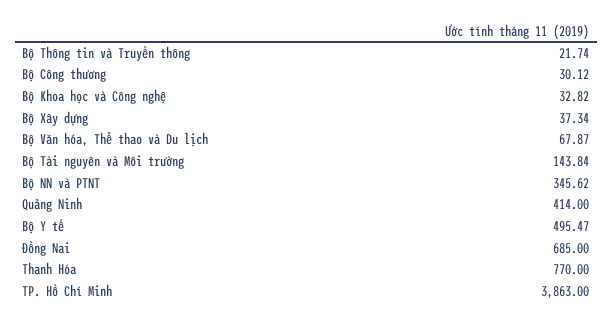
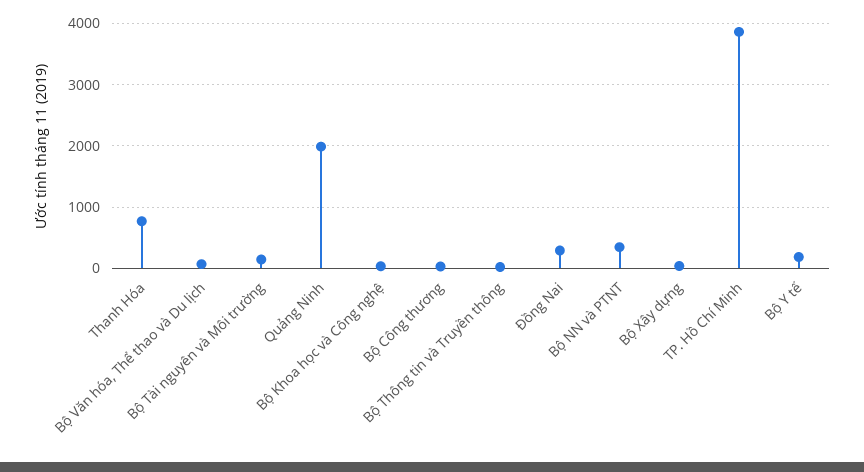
Quảng Ninh: 414 -> 2000
Bộ Y tế: 495.47 -> 200
Đồng Nai: 685 -> 300

